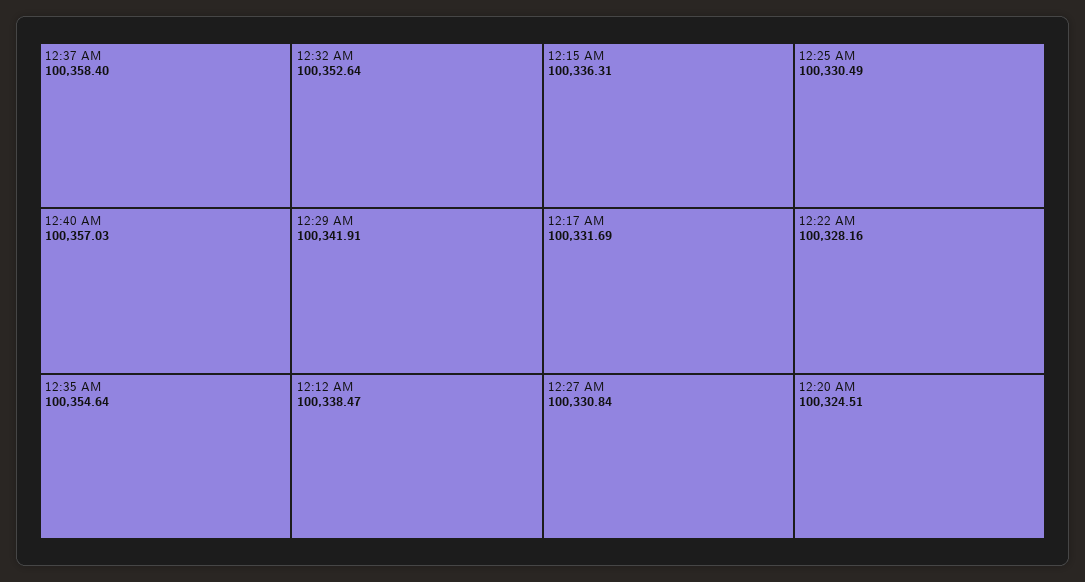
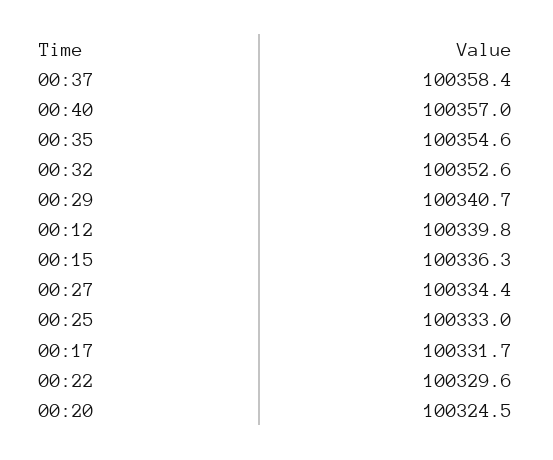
12:29 AM: 100341.91 -> 100340.7
12:12 AM: 100338.47 -> 100339.8
12:27 AM: 100330.84 -> 100334.4
12:25 AM: 100330.49 -> 100333
12:22 AM: 100328.16 -> 100329.6

